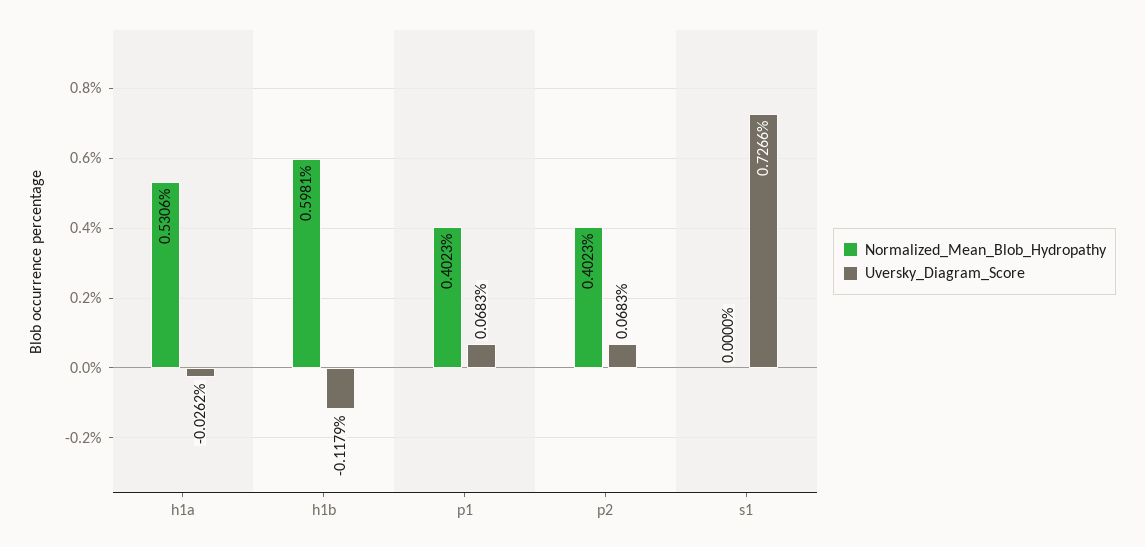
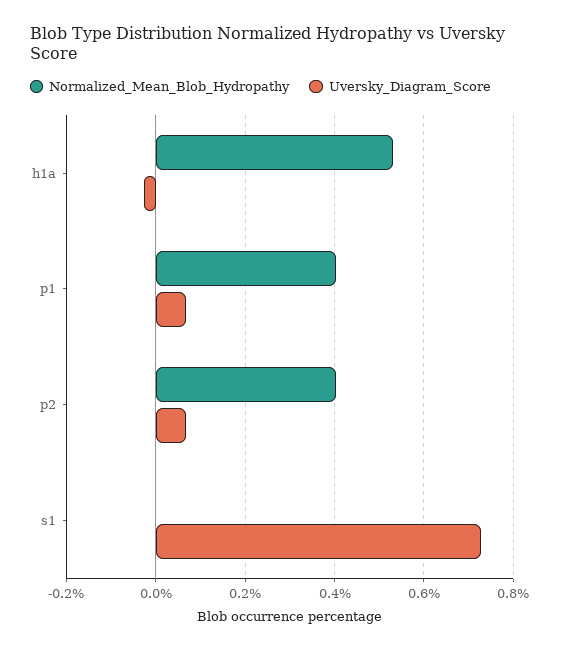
Normalized_Mean_Blob_Hydropathy, h1b: 0.5981 -> none
Uversky_Diagram_Score, h1b: -0.1179 -> none

